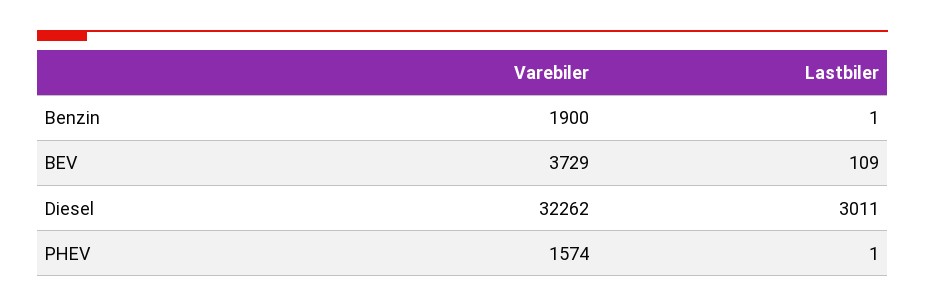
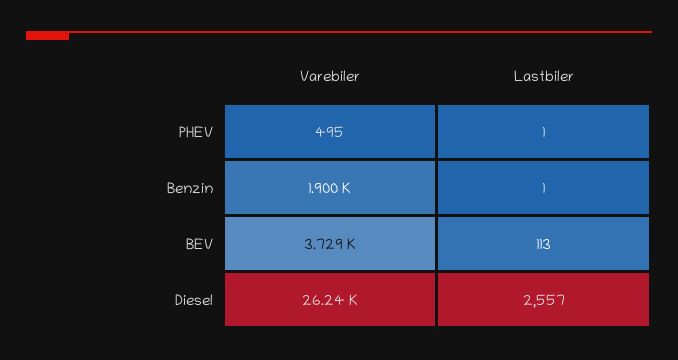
Lastbiler, BEV: 109 -> 113
Varebiler, Diesel: 32262 -> 26240
Lastbiler, Diesel: 3011 -> 2557
Varebiler, PHEV: 1574 -> 495

